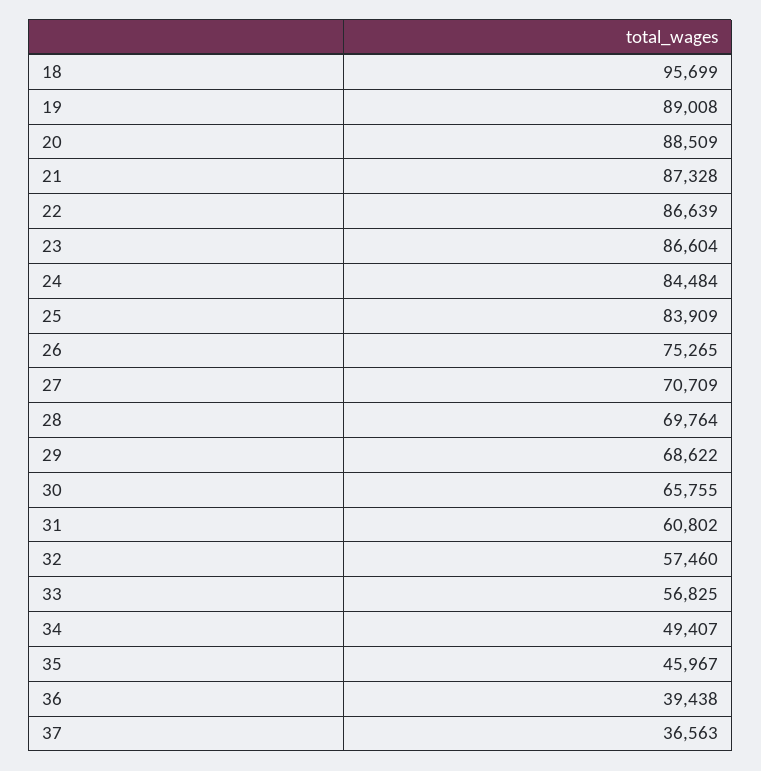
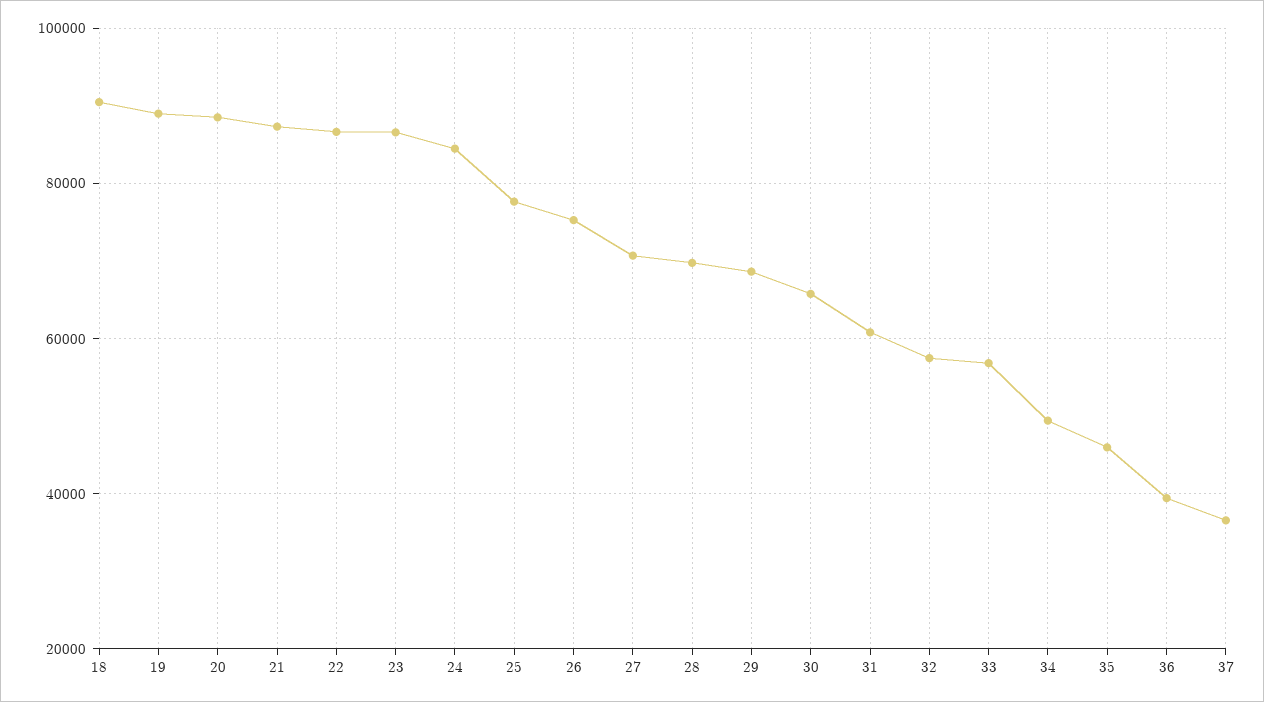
18: 95699 -> 90000
25: 83909 -> 78000

